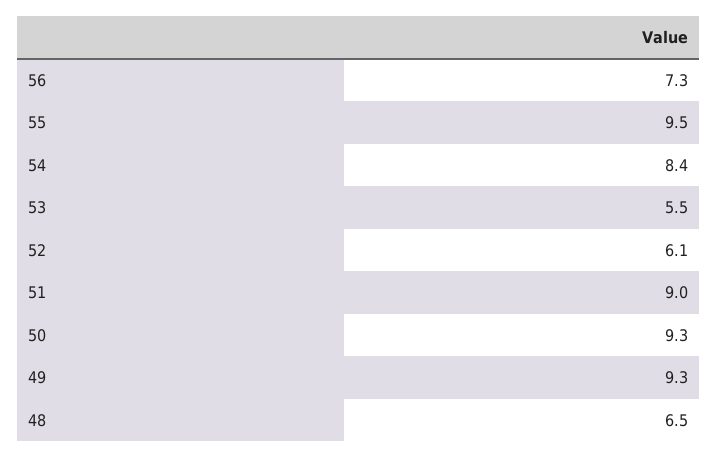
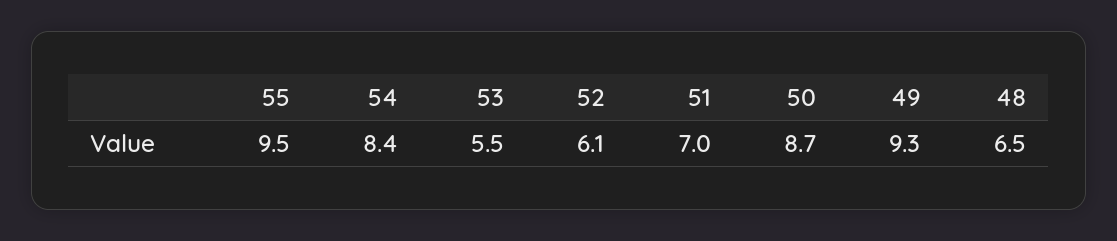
56: 7.3 -> none
51: 9 -> 7
50: 9.3 -> 8.7

